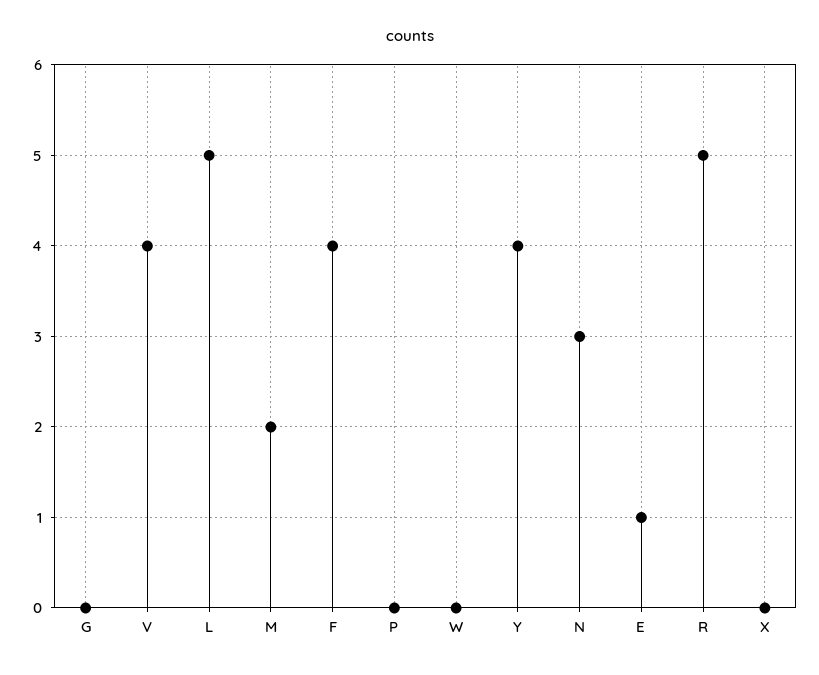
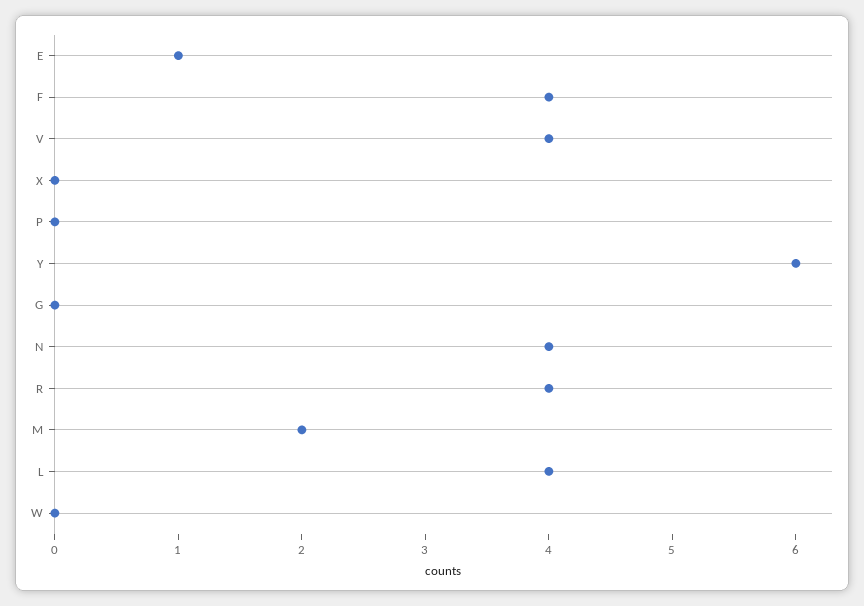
L: 5 -> 4
Y: 4 -> 6
N: 3 -> 4
R: 5 -> 4

